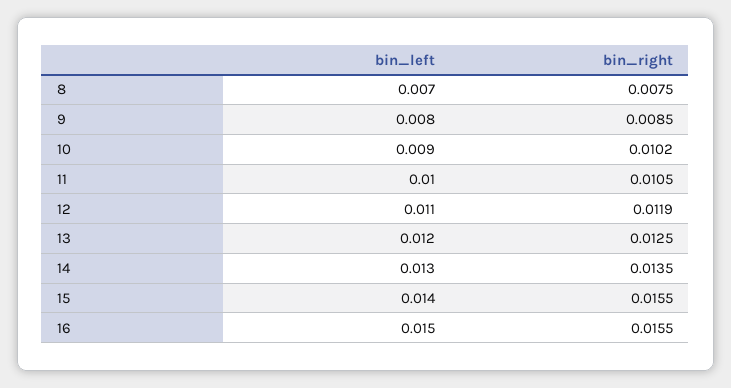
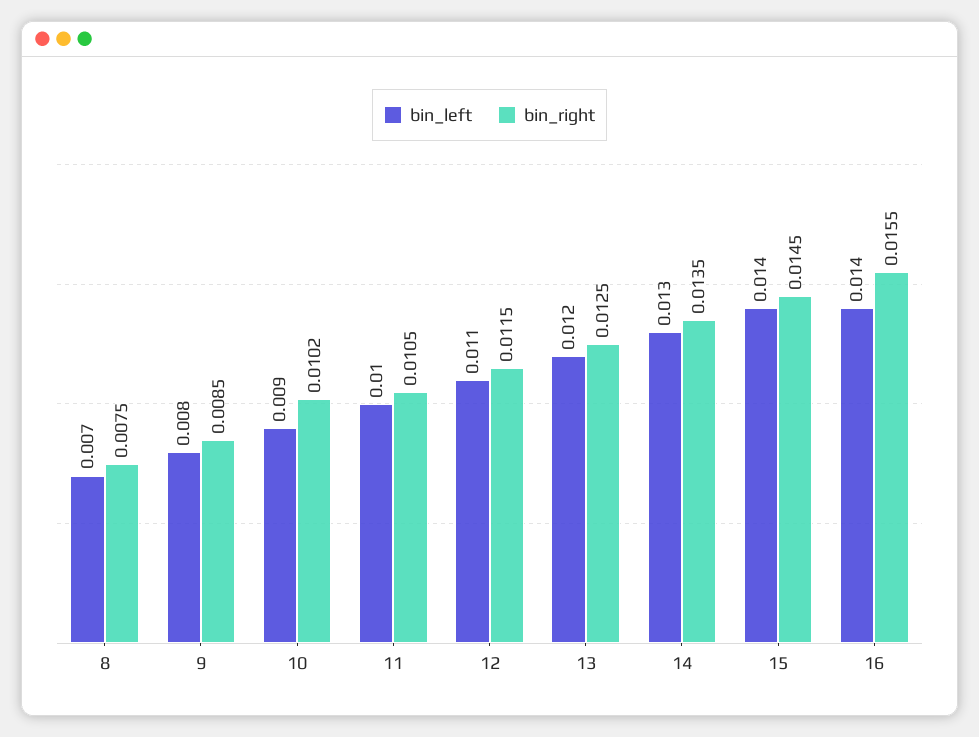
bin_right, 12: 0.0119 -> 0.0115
bin_right, 15: 0.0155 -> 0.0145
bin_left, 16: 0.015 -> 0.014

